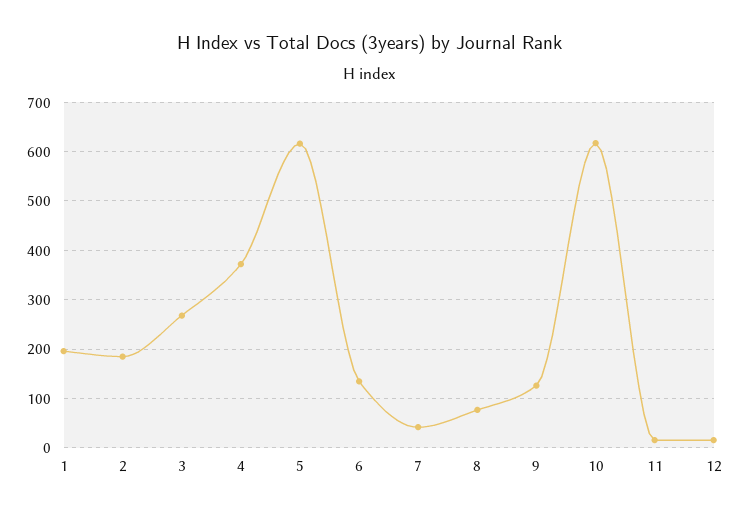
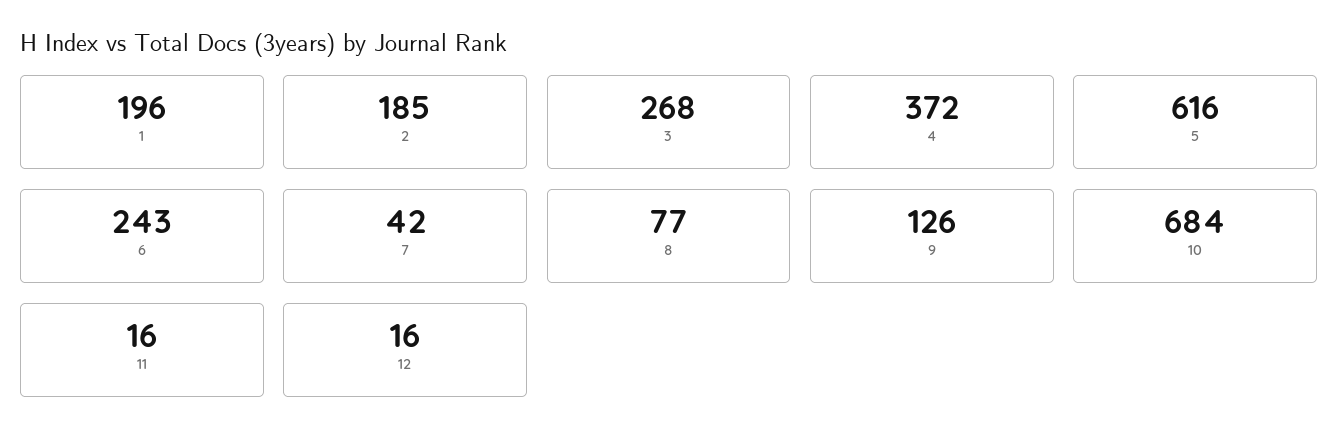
6: 140 -> 243
10: 620 -> 684

